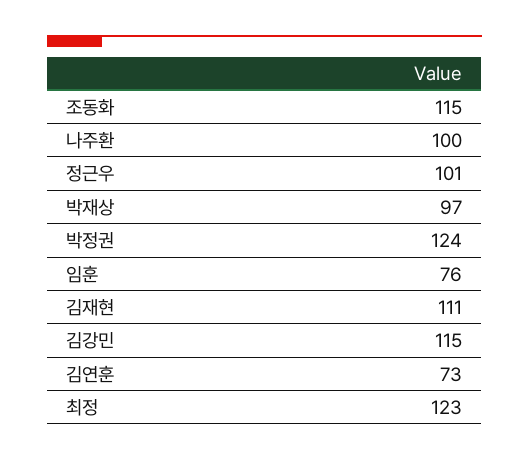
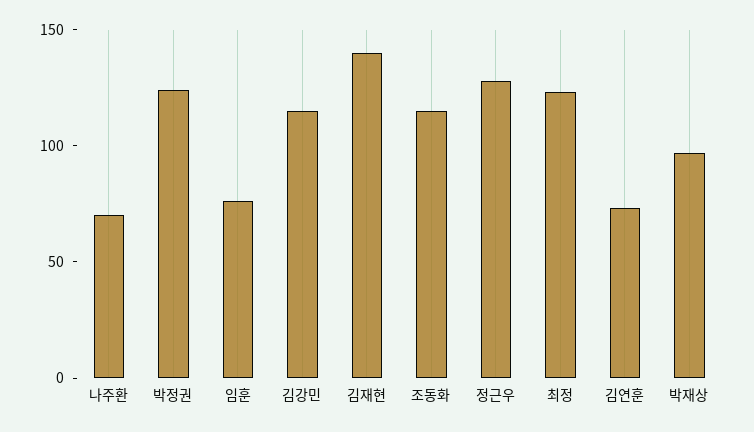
나주환: 100 -> 70
정근우: 101 -> 130
김재현: 111 -> 140

